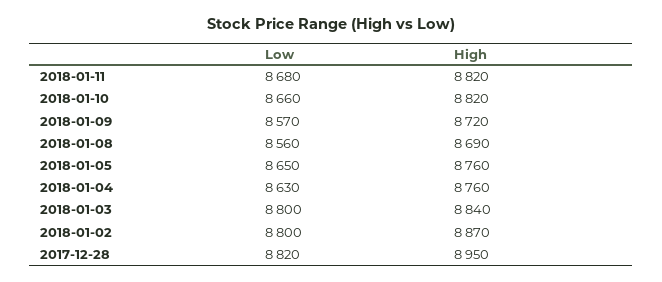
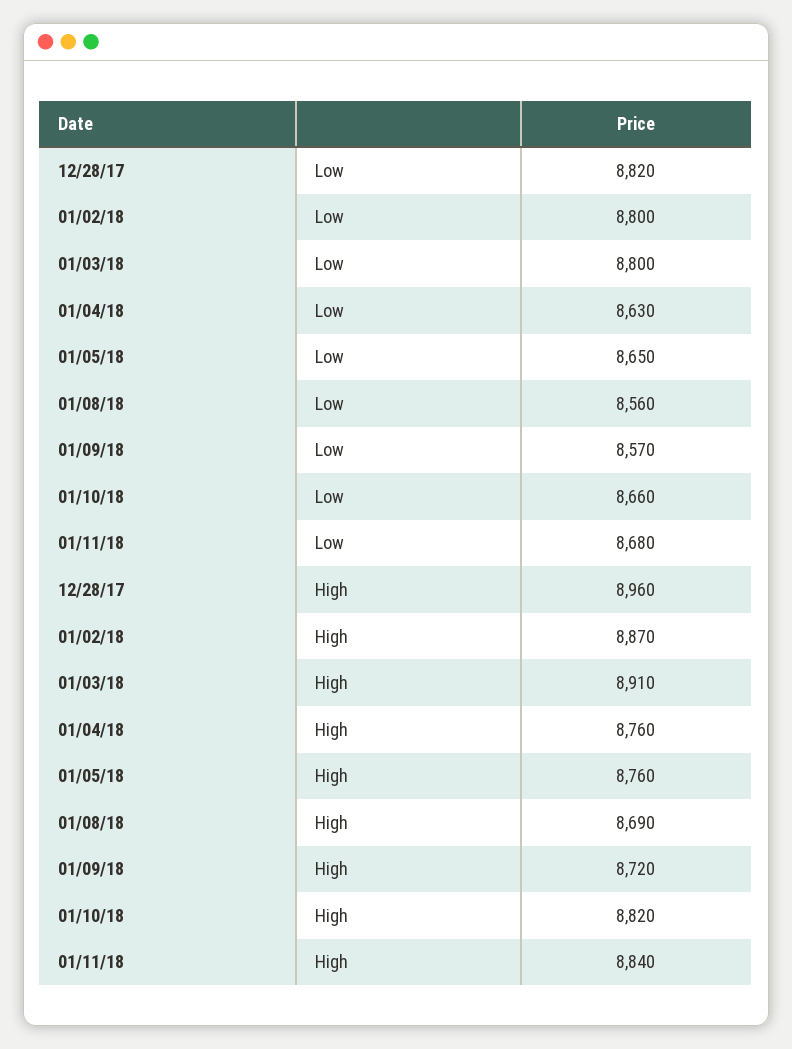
High, 2018-01-11: 8820 -> 8840
High, 2018-01-03: 8840 -> 8910
High, 2017-12-28: 8950 -> 8960

